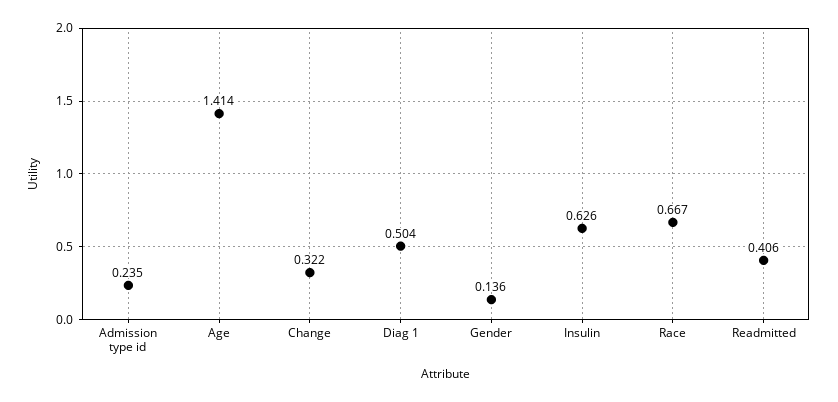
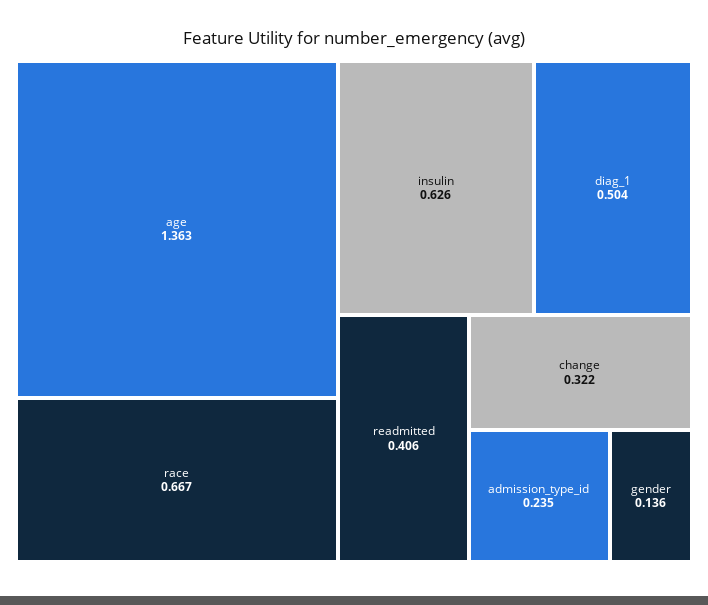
Age: 1.414 -> 1.363

